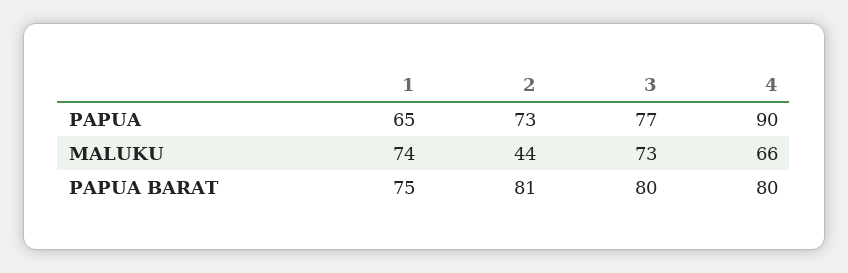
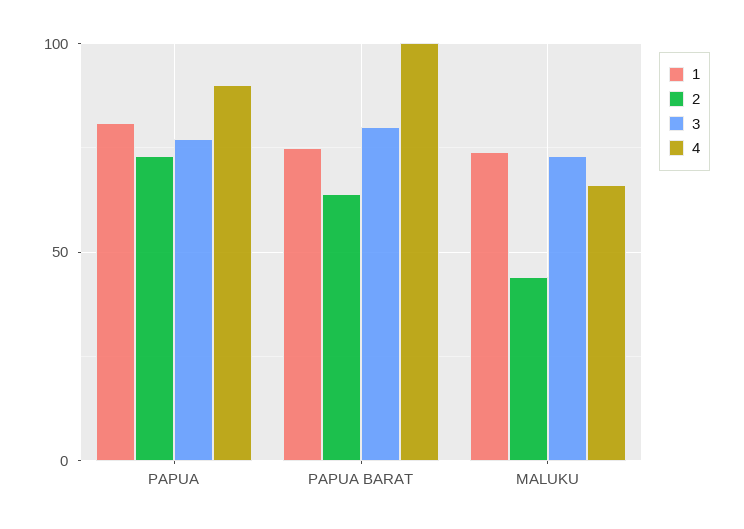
1, PAPUA: 65 -> 80
2, PAPUA BARAT: 81 -> 65
4, PAPUA BARAT: 80 -> 100

